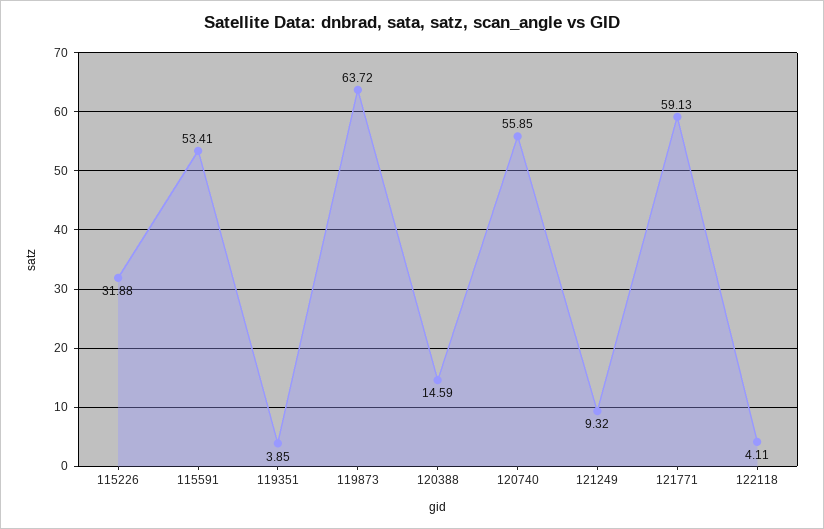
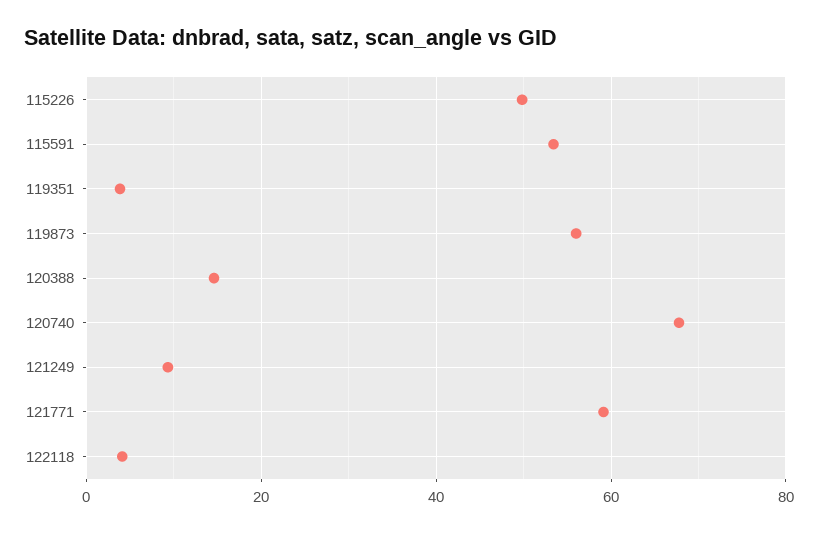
115226: 31.88 -> 50
119873: 63.72 -> 56
120740: 55.85 -> 68

